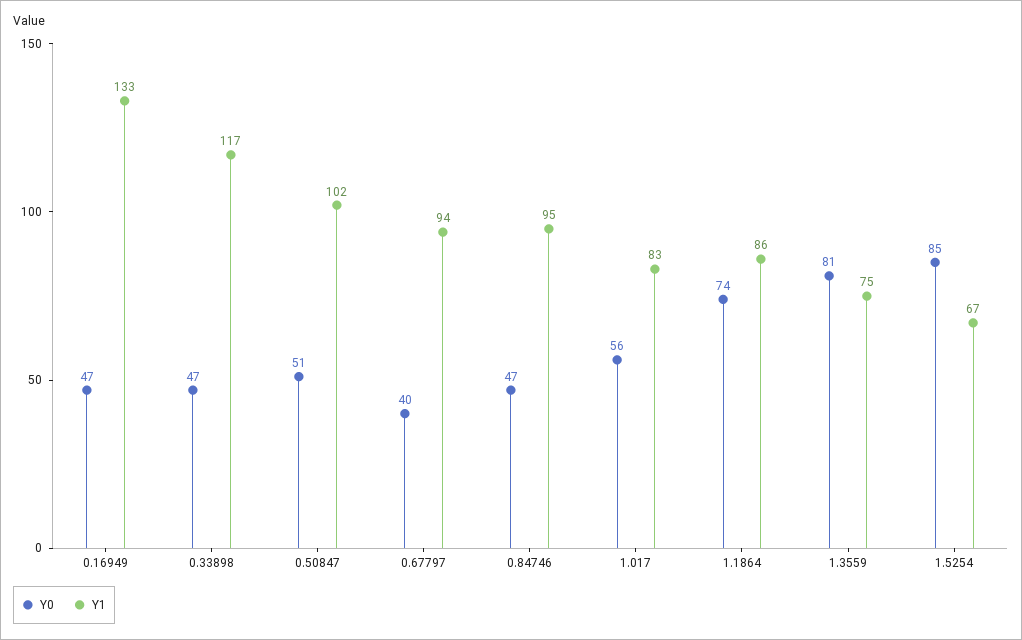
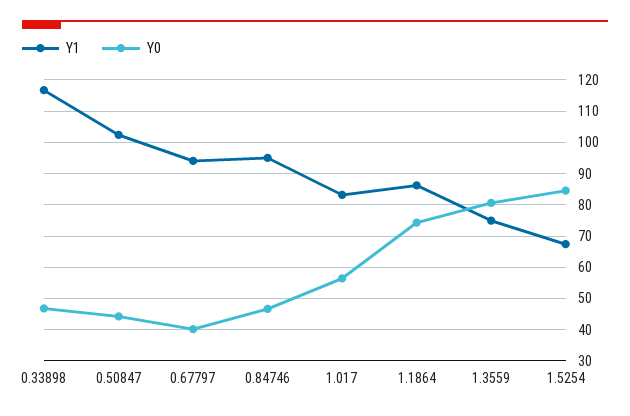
Y0, 0.16949: 47 -> none
Y1, 0.16949: 133 -> none
Y0, 0.50847: 51 -> 44

